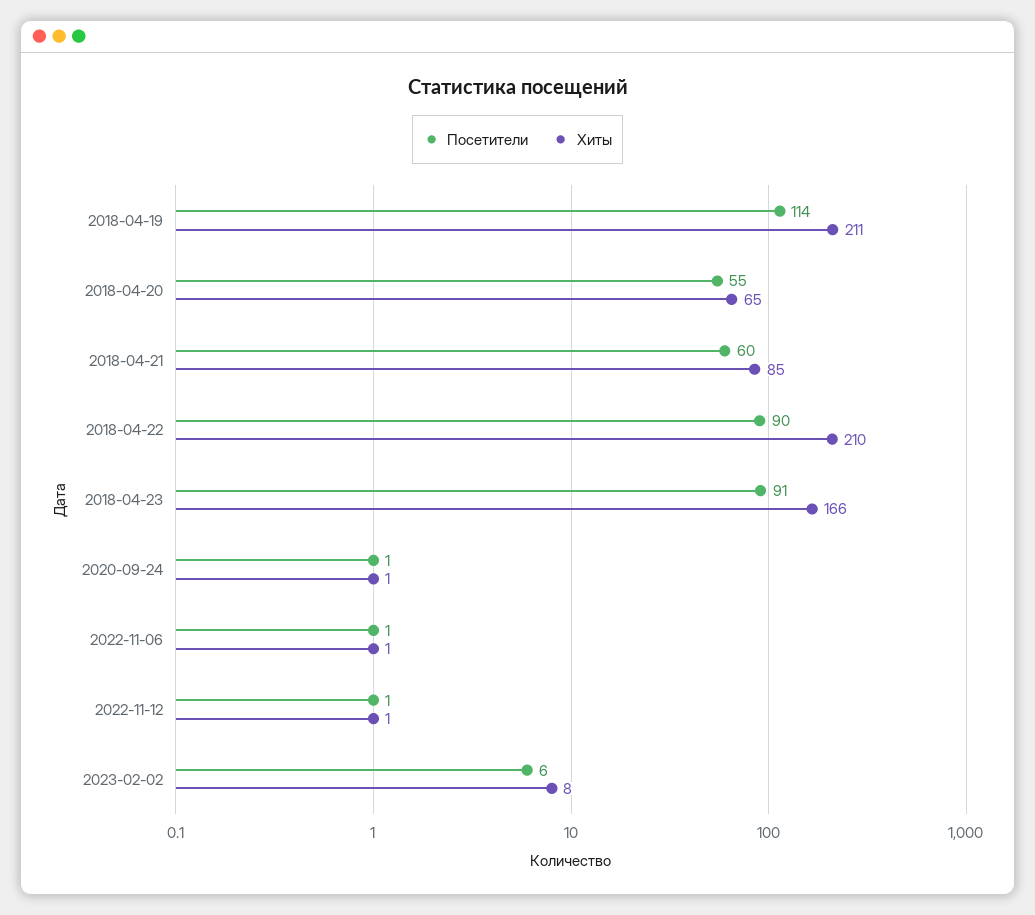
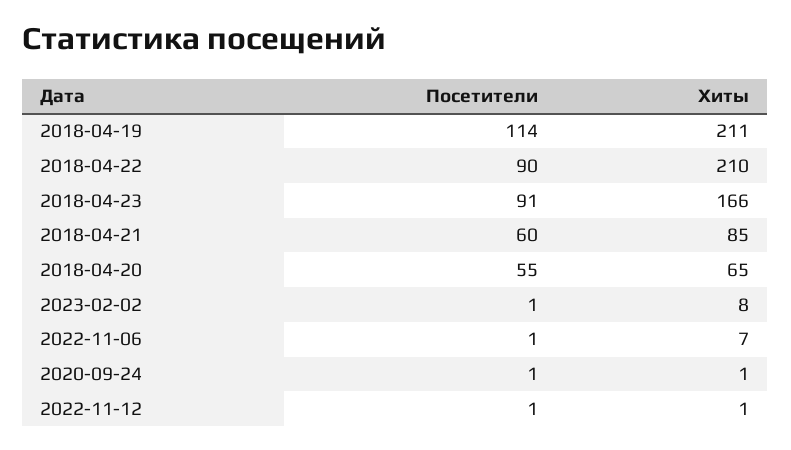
Хиты, 2022-11-06: 1 -> 7
Посетители, 2023-02-02: 6 -> 1

